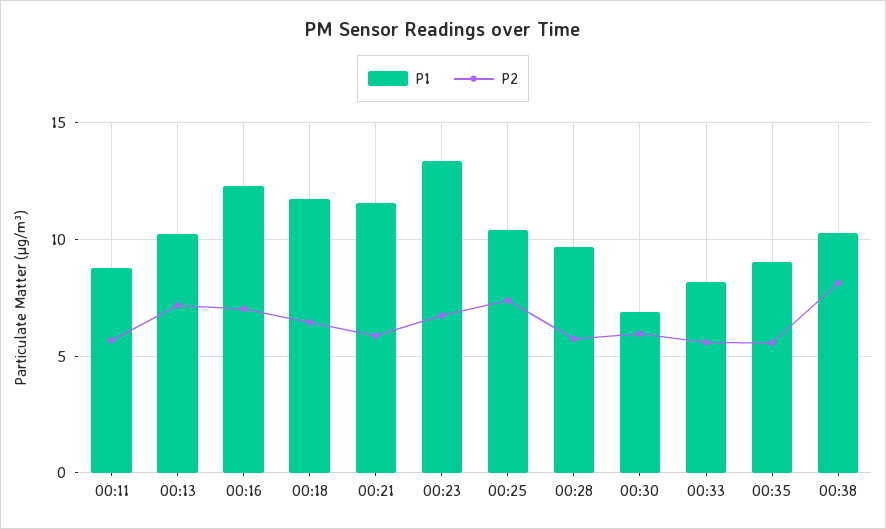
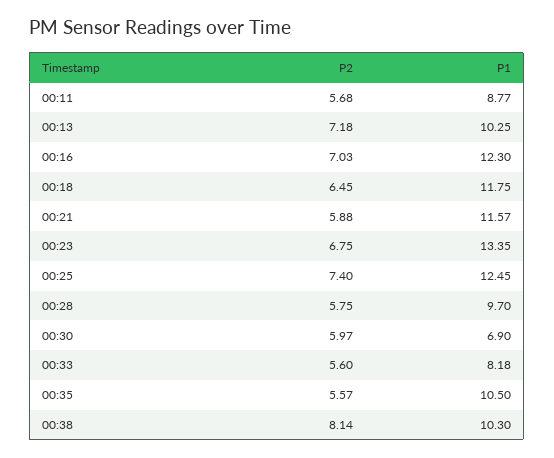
P1, 00:25: 10.5 -> 12.45
P1, 00:35: 9 -> 10.5

